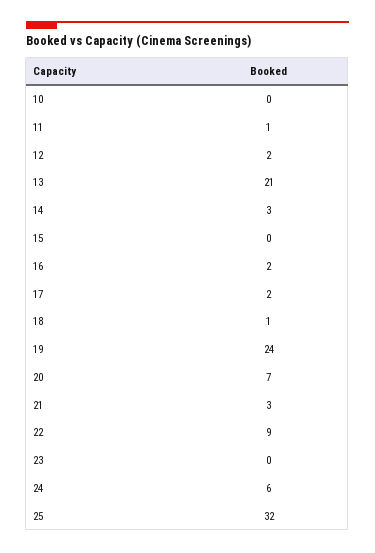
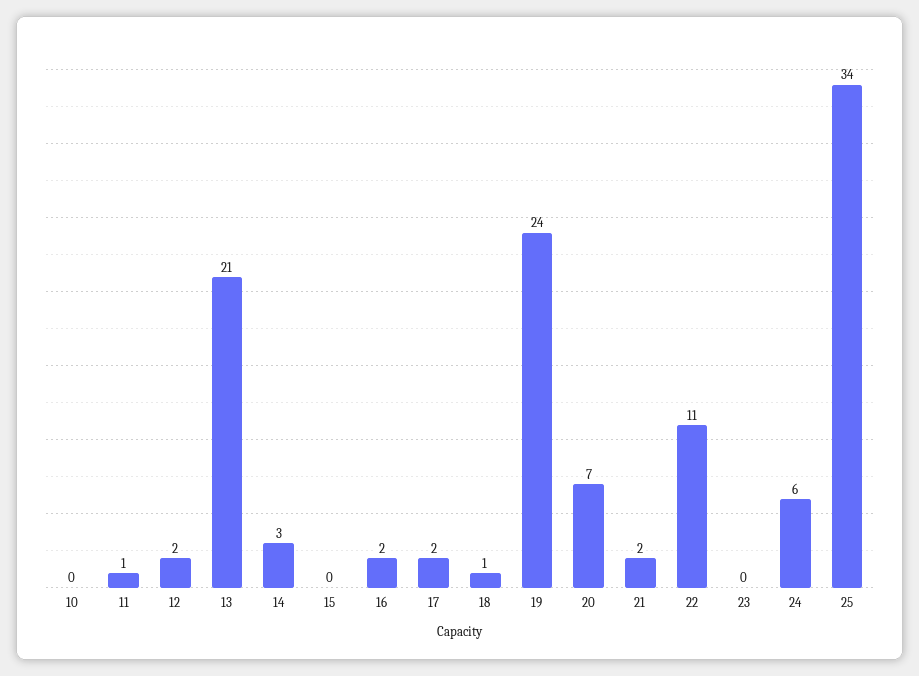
21: 3 -> 2
22: 9 -> 11
25: 32 -> 34

